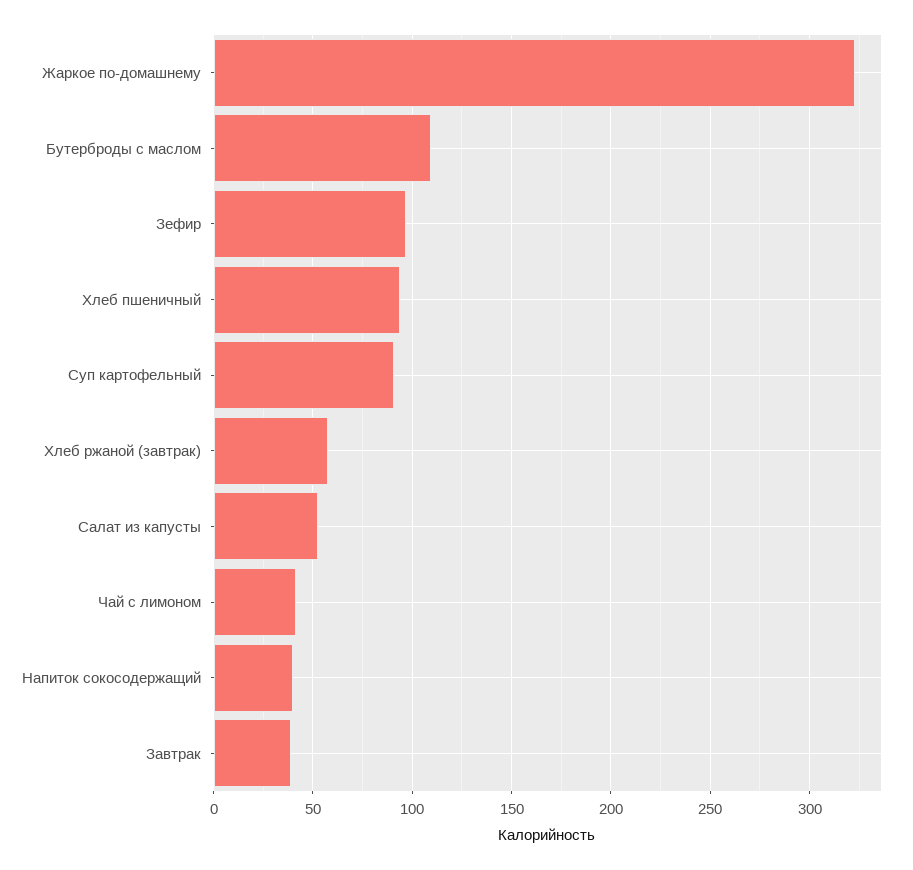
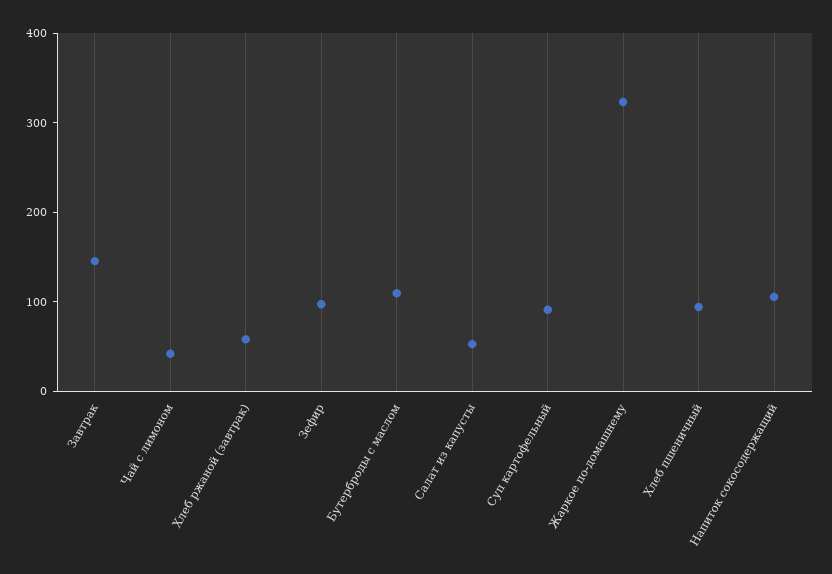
Напиток сокосодержащий: 40 -> 100
Завтрак: 40 -> 140

